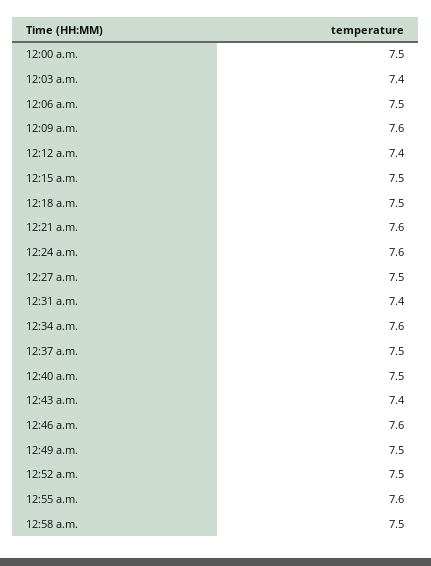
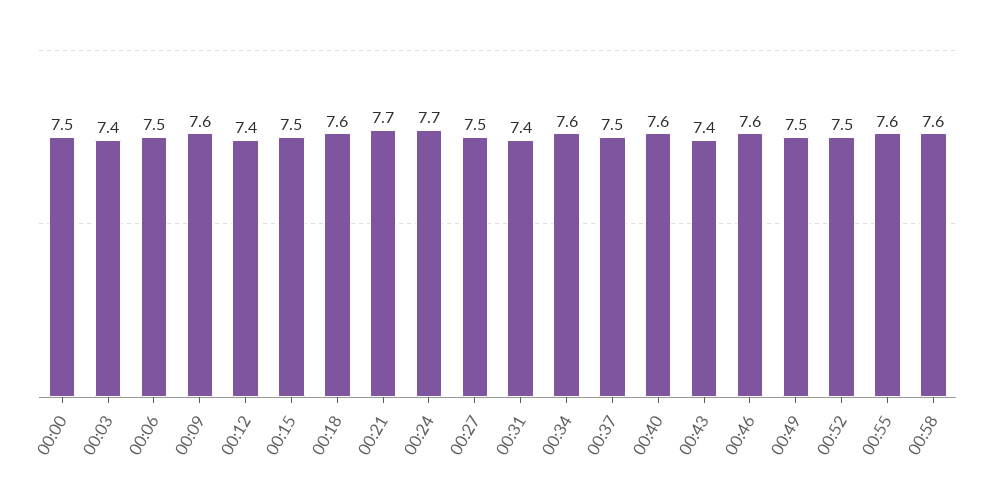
12:18 a.m.: 7.5 -> 7.6
12:21 a.m.: 7.6 -> 7.7
12:24 a.m.: 7.6 -> 7.7
12:40 a.m.: 7.5 -> 7.6
12:58 a.m.: 7.5 -> 7.6

